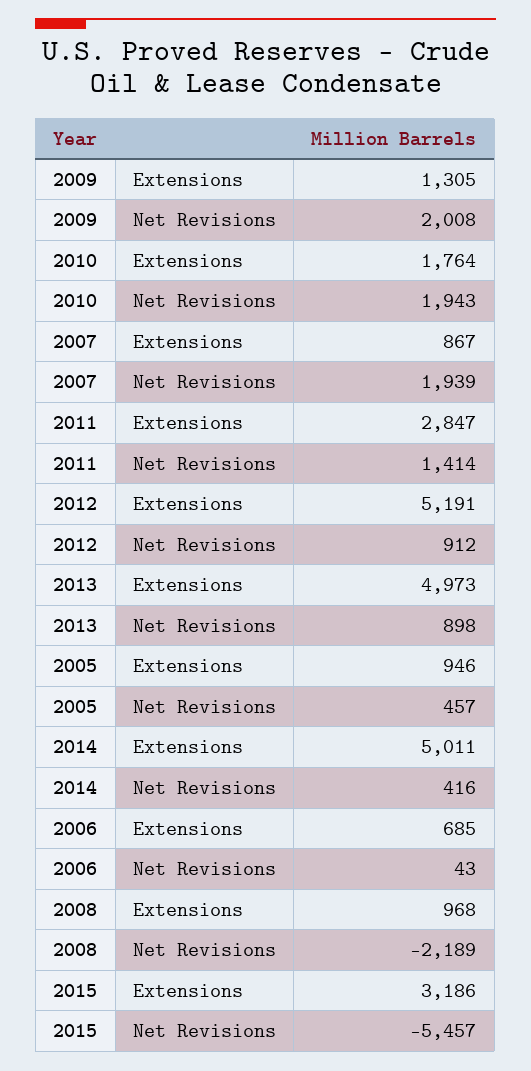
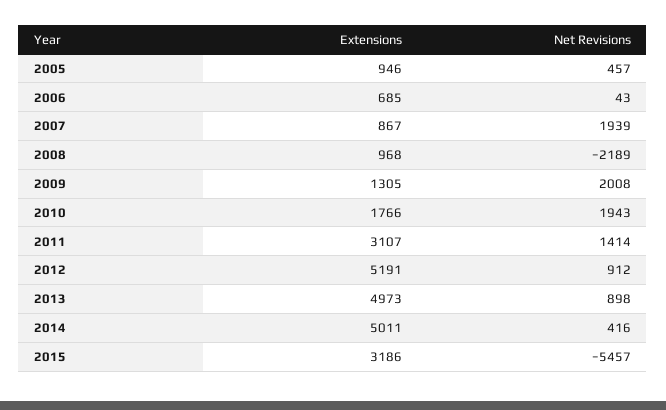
2010, Extensions: 1764 -> 1766
2011, Extensions: 2847 -> 3107

